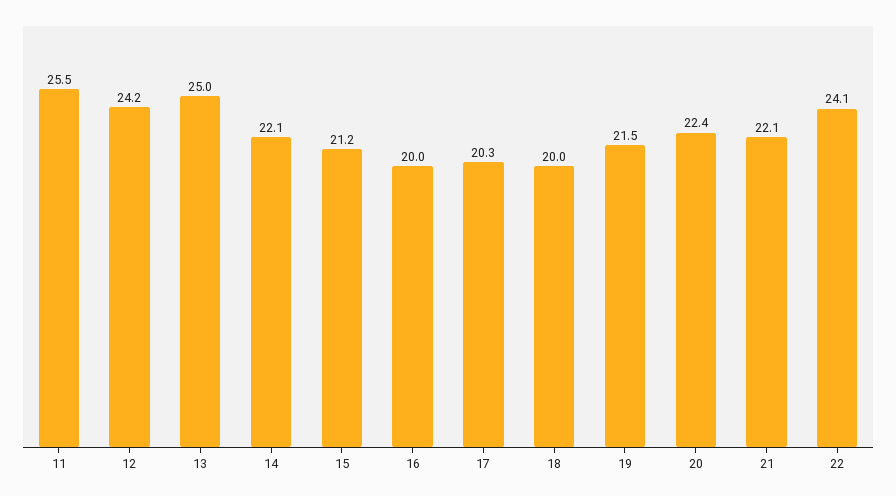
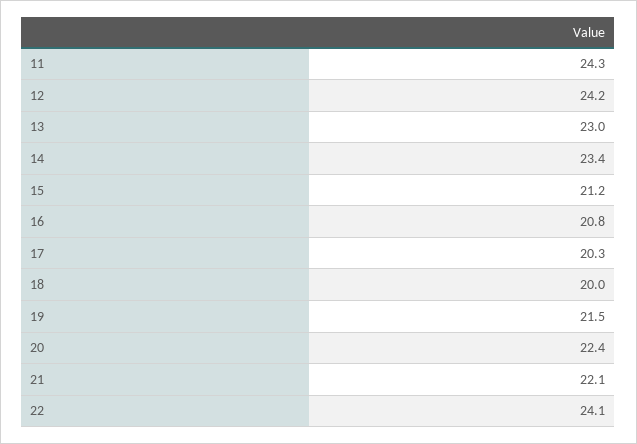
11: 25.5 -> 24.3
13: 25 -> 23
14: 22.1 -> 23.4
16: 20 -> 20.8

